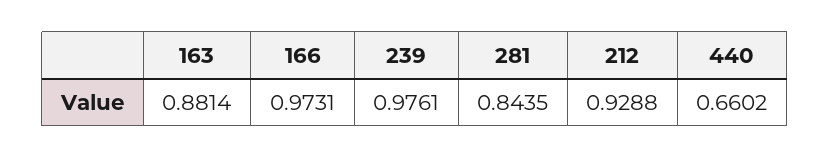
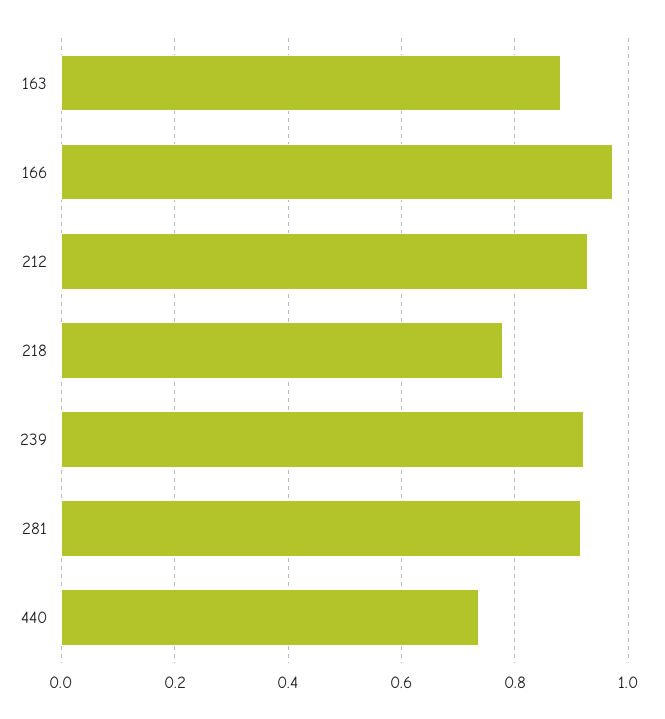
239: 0.9761 -> 0.92
281: 0.8435 -> 0.92
440: 0.6602 -> 0.74
218: none -> 0.78

